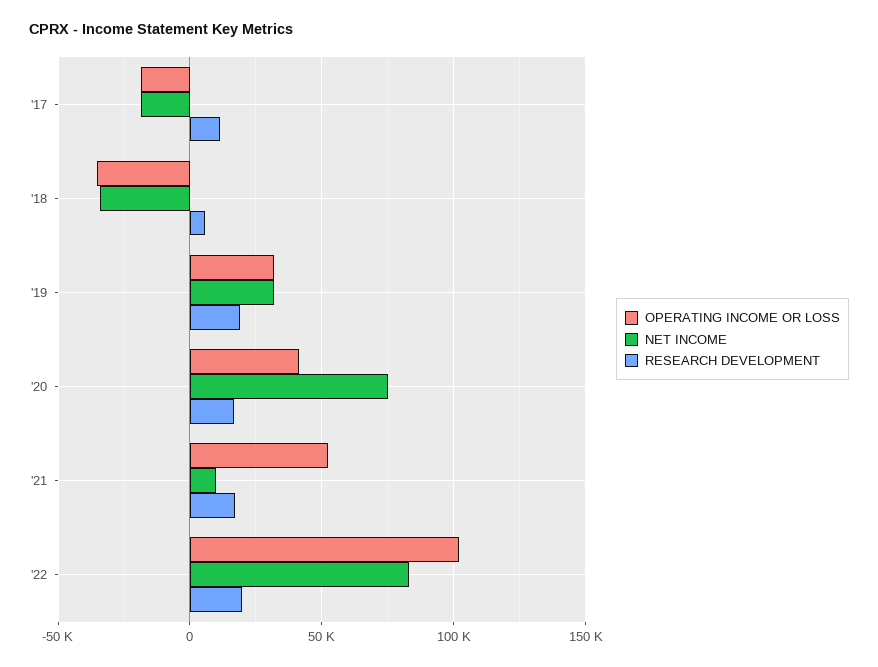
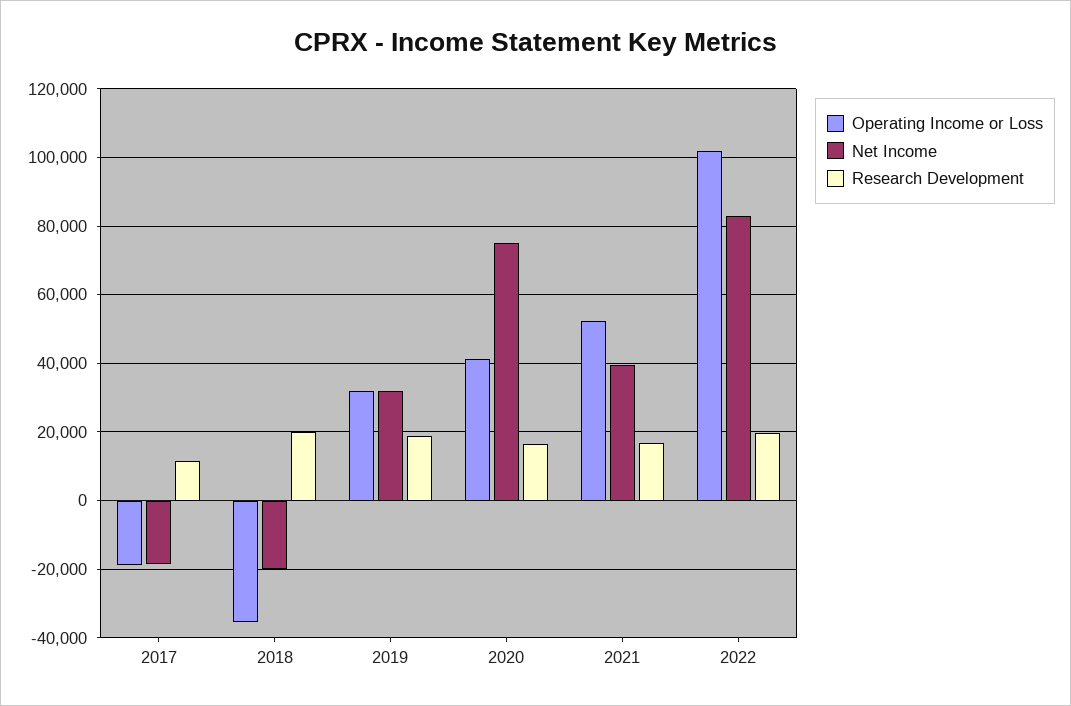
NET INCOME, '18: -35000 -> -20000
RESEARCH DEVELOPMENT, '18: 5000 -> 20000
NET INCOME, '21: 10000 -> 40000

